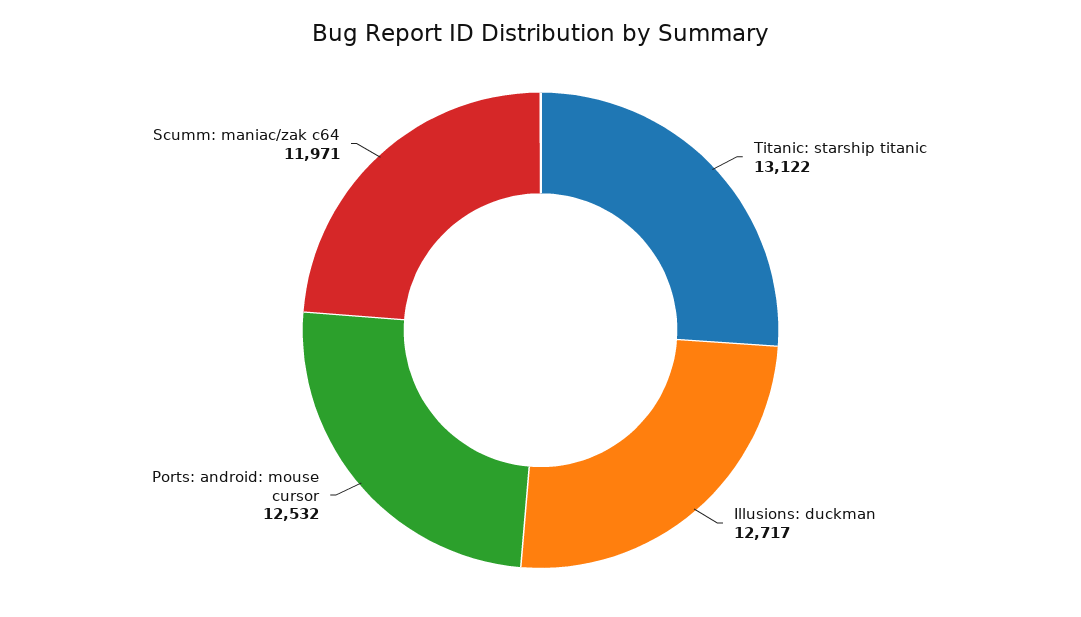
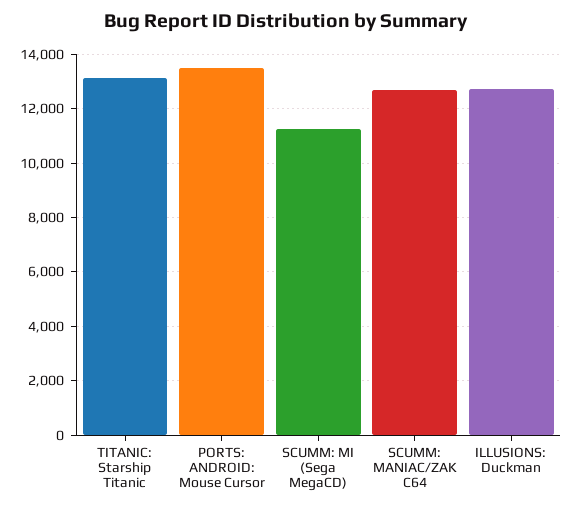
Ports: android: mouse cursor: 12532 -> 13500
Scumm: maniac/zak c64: 11971 -> 12750
SCUMM: MI (Sega MegaCD): none -> 11250

